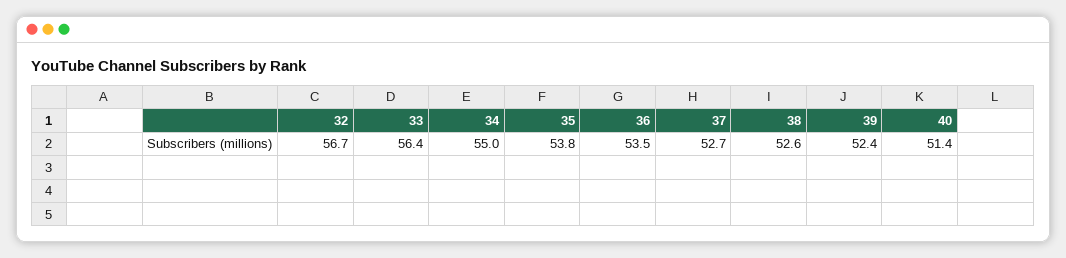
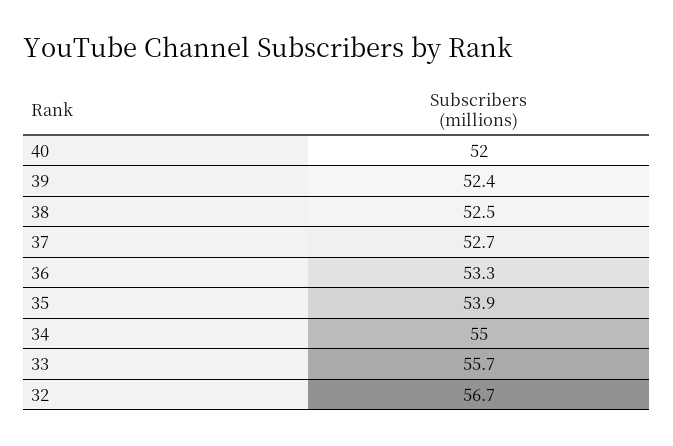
33: 56.4 -> 55.7
35: 53.8 -> 53.9
36: 53.5 -> 53.3
38: 52.6 -> 52.5
40: 51.4 -> 52

